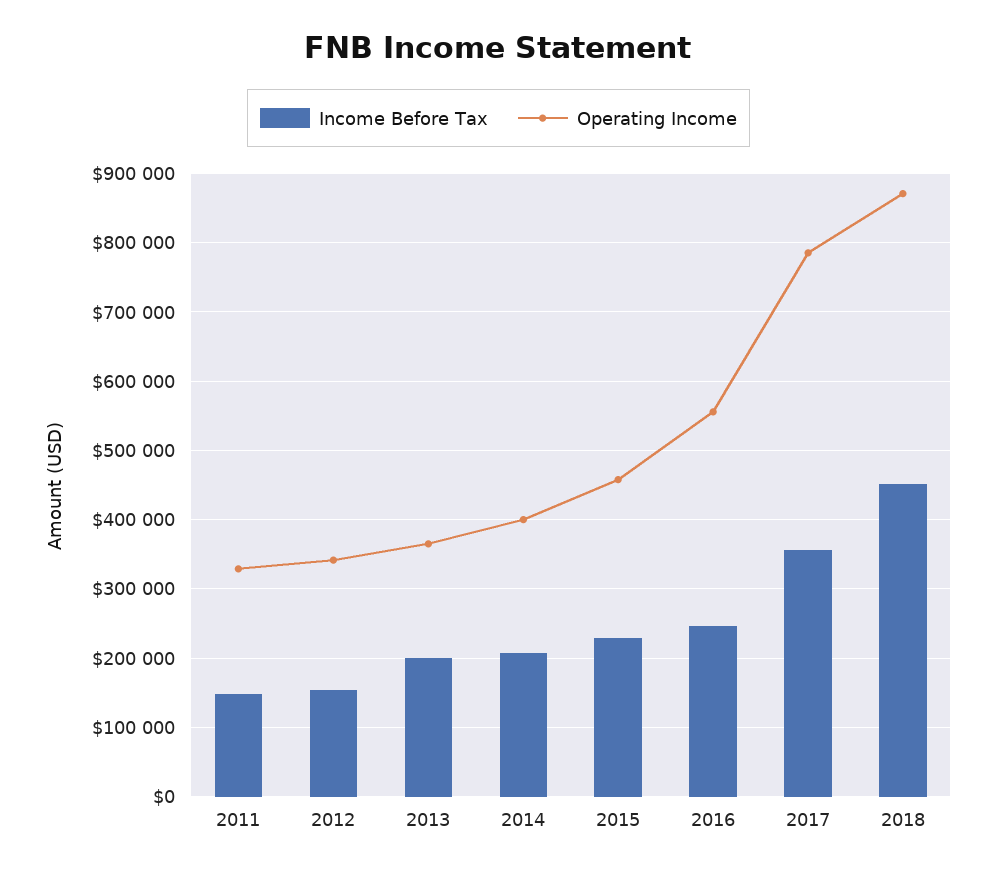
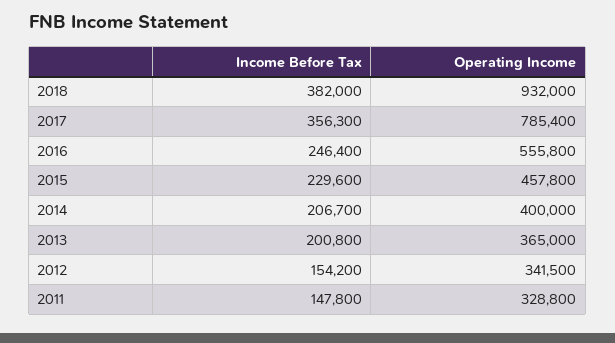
Income Before Tax, 2018: 450000 -> 382000
Operating Income, 2018: 870000 -> 932000

